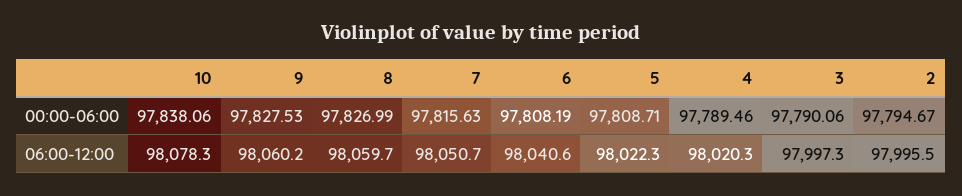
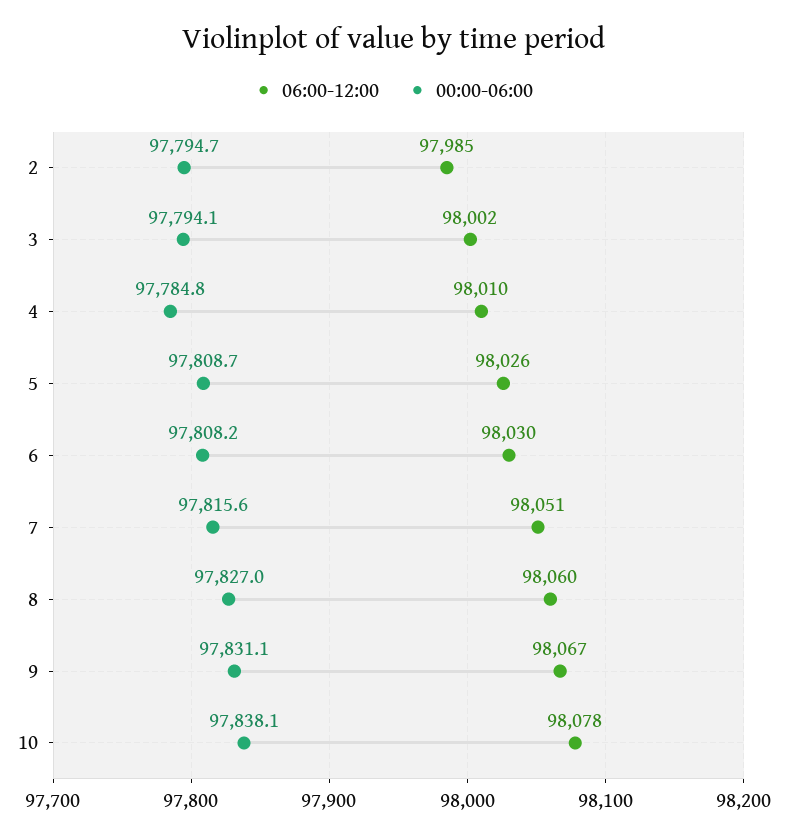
00:00-06:00, 9: 97827.53 -> 97831.1
00:00-06:00, 4: 97789.46 -> 97784.8
00:00-06:00, 3: 97790.06 -> 97794.1
06:00-12:00, 9: 98060.2 -> 98067
06:00-12:00, 6: 98040.6 -> 98030
06:00-12:00, 5: 98022.3 -> 98026
06:00-12:00, 4: 98020.3 -> 98010
06:00-12:00, 3: 97997.3 -> 98002
06:00-12:00, 2: 97995.5 -> 97985

